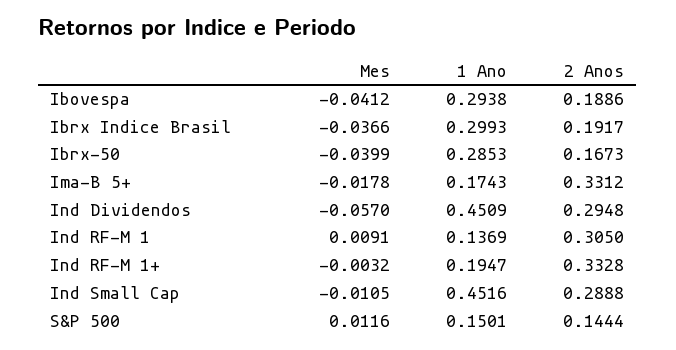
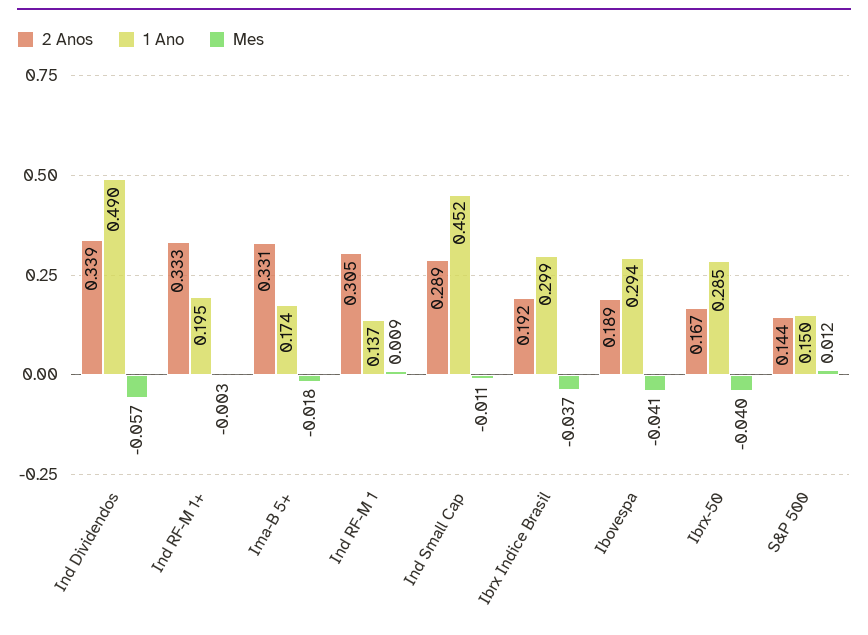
1 Ano, Ind Dividendos: 0.4509 -> 0.49
2 Anos, Ind Dividendos: 0.2948 -> 0.339

